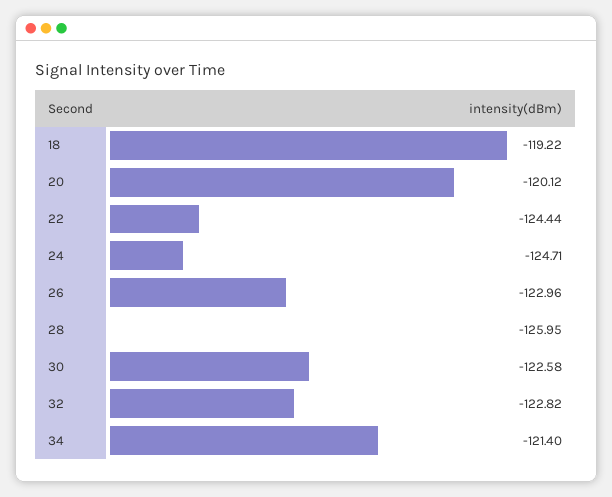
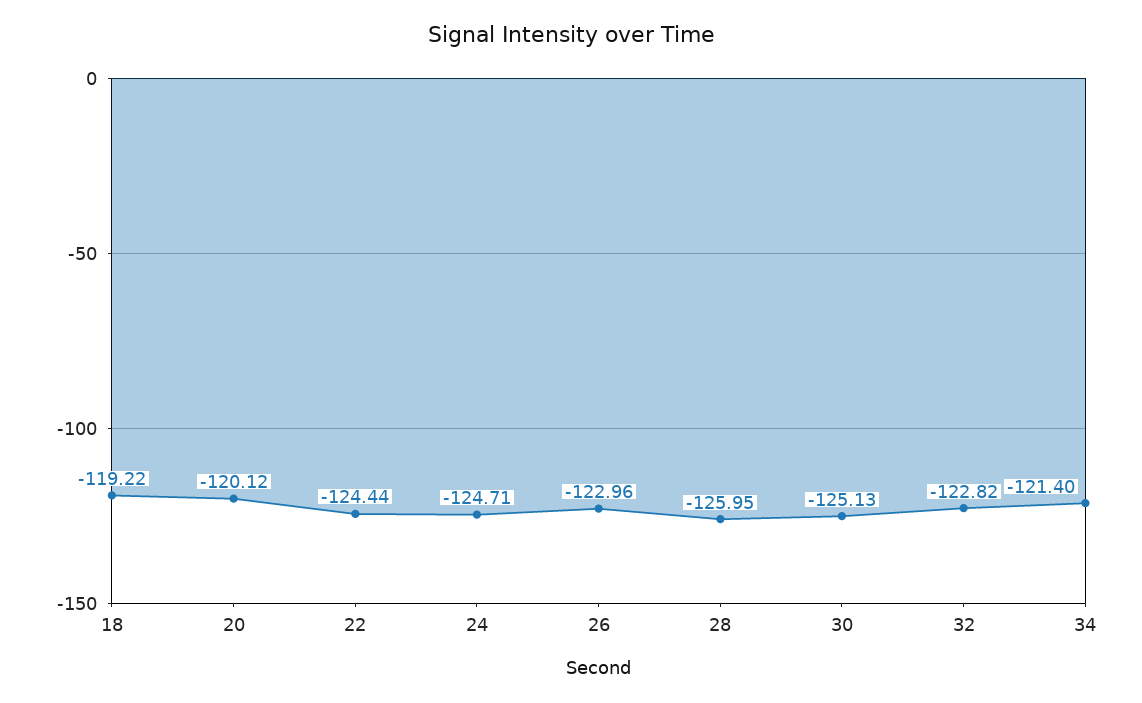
30: -122.58 -> -125.13

